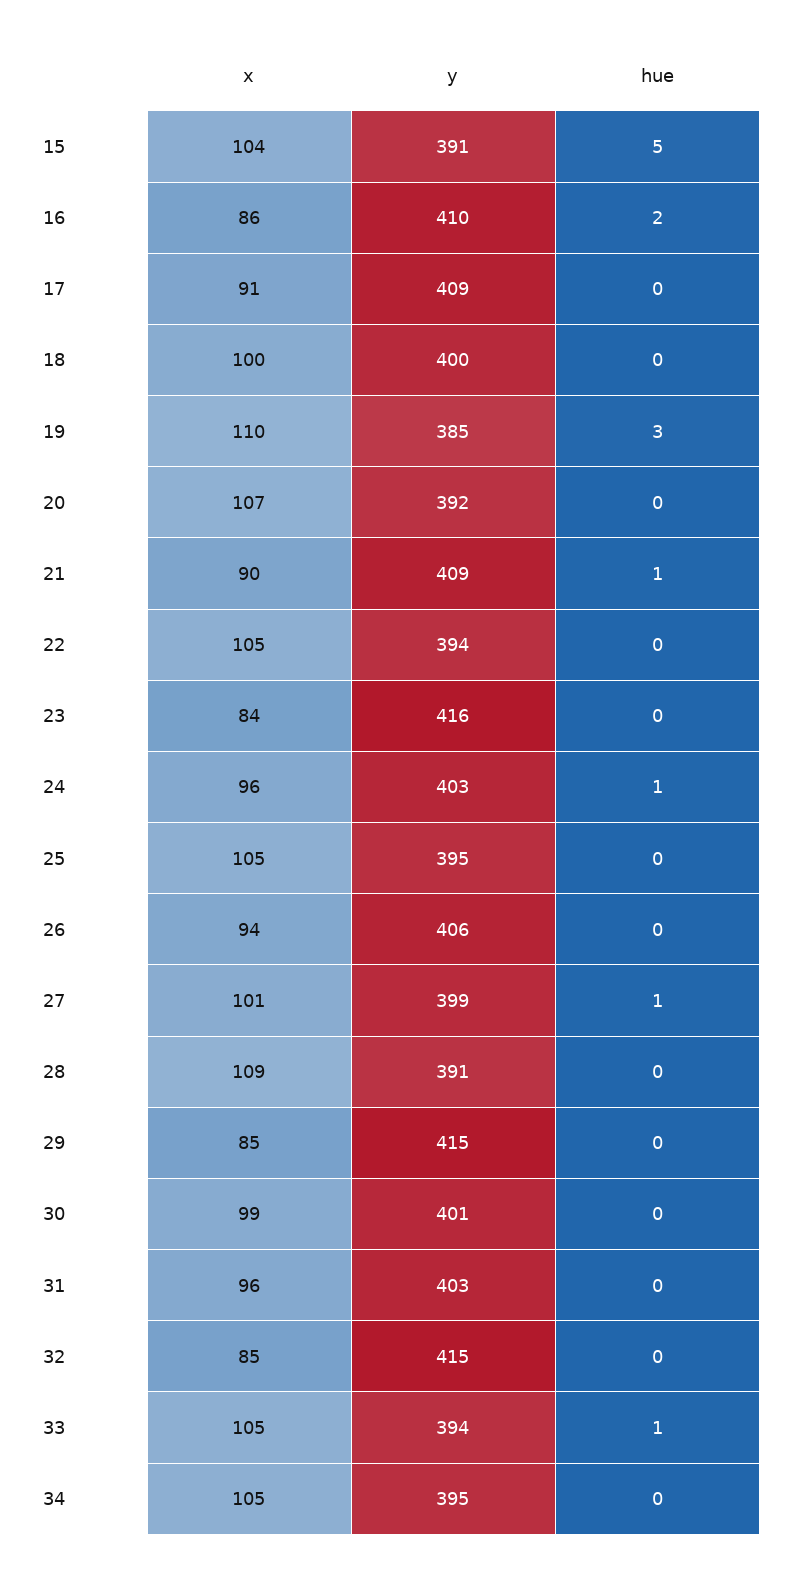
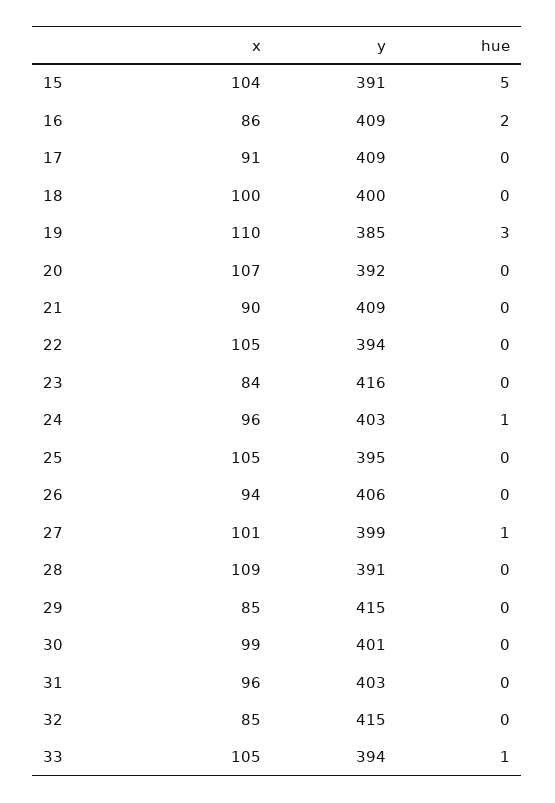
y, 16: 410 -> 409
hue, 21: 1 -> 0
x, 34: 105 -> none
y, 34: 395 -> none
hue, 34: 0 -> none

